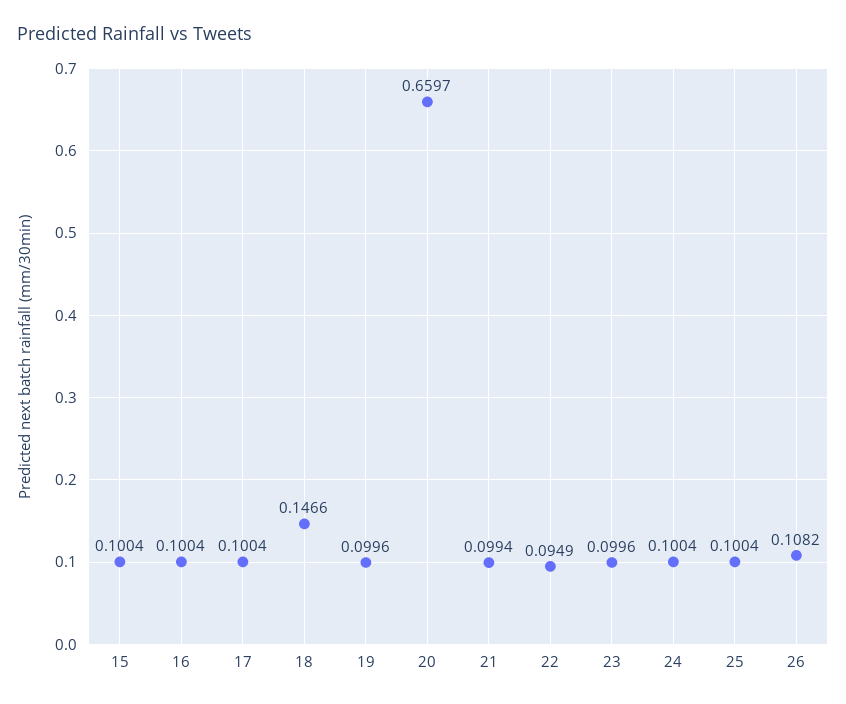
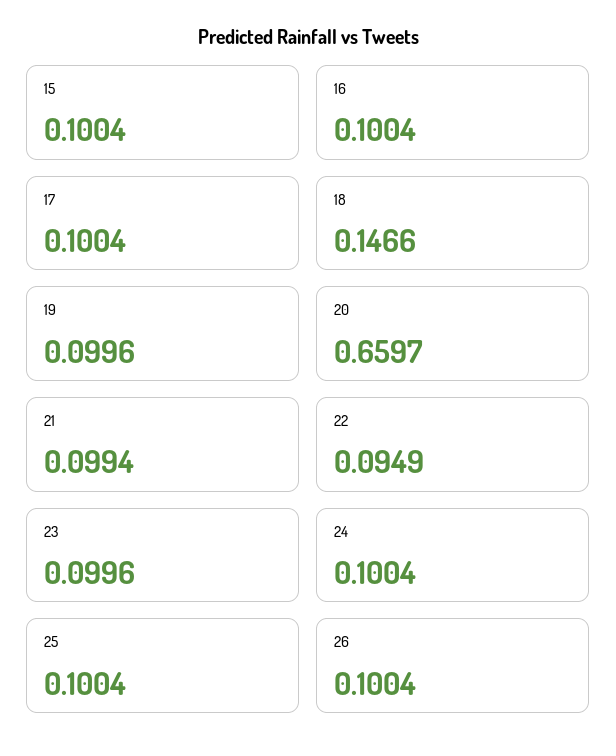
26: 0.1082 -> 0.1004

